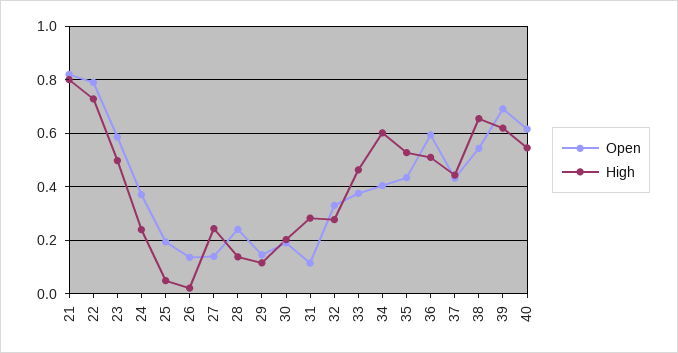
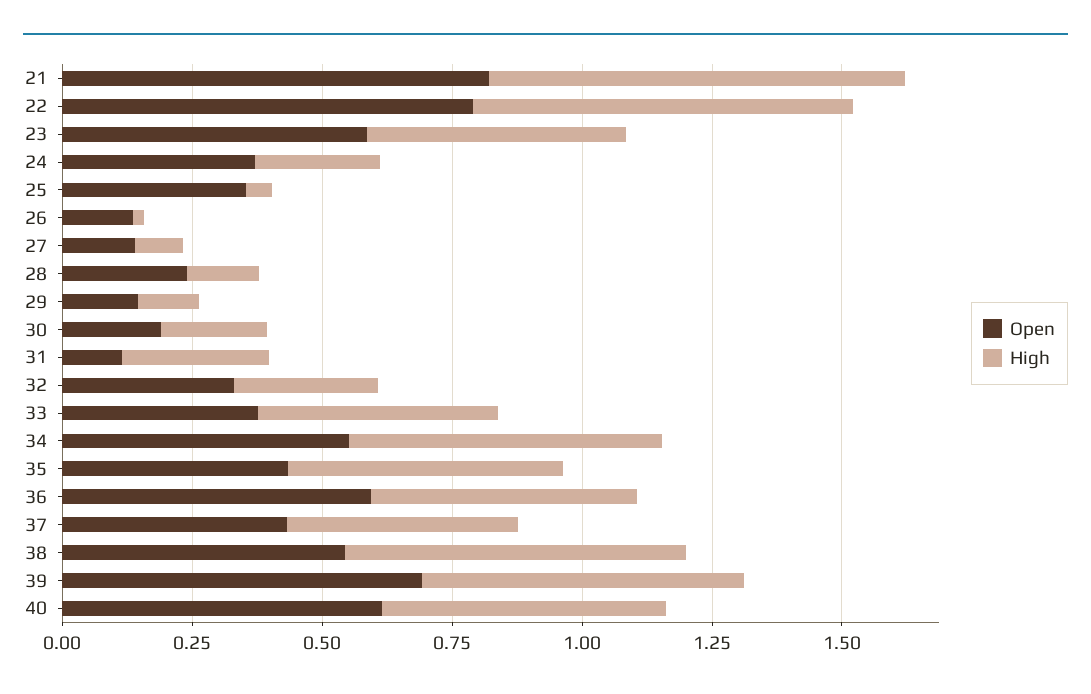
Open, 25: 0.2 -> 0.35
High, 27: 0.25 -> 0.1
Open, 34: 0.4 -> 0.55

